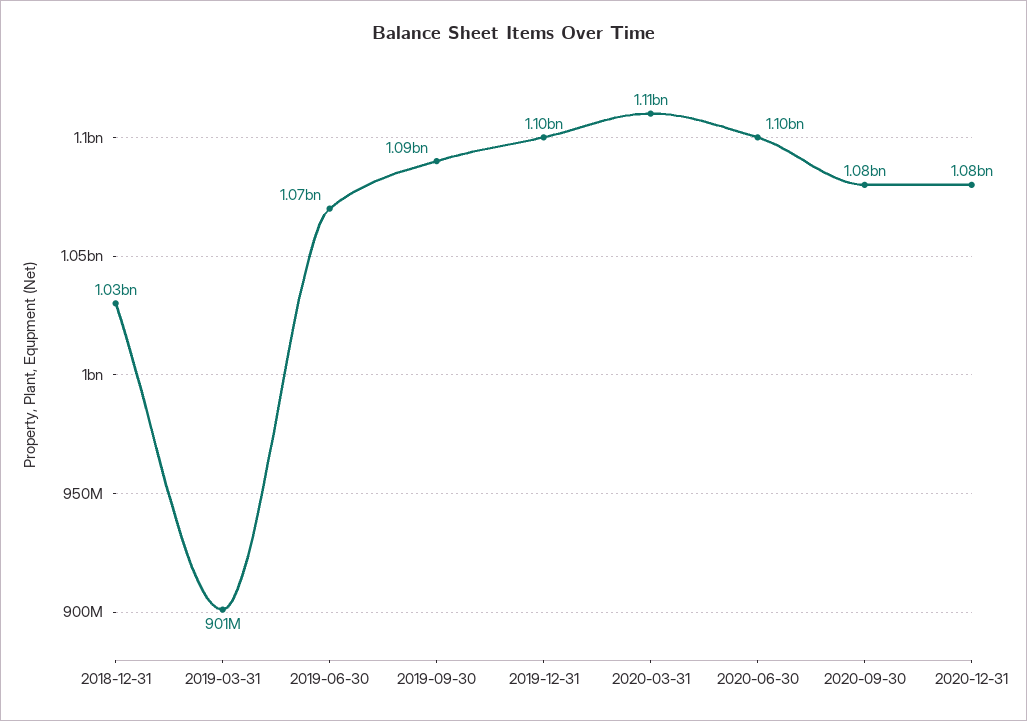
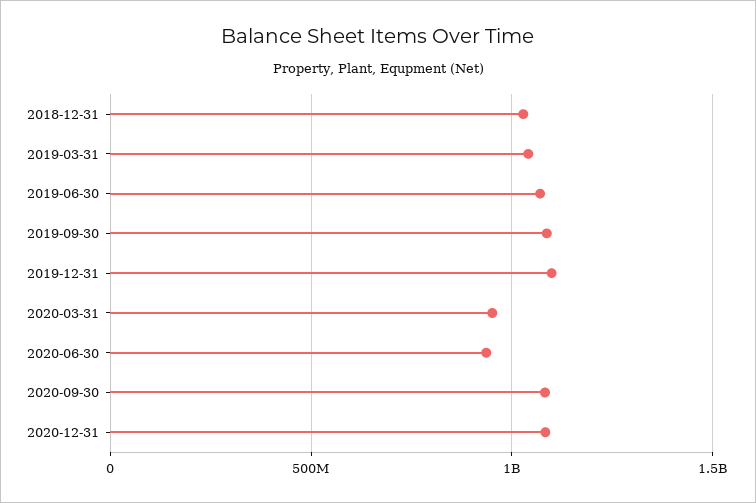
2019-03-31: 901000000 -> 1050000000
2020-03-31: 1110000000 -> 950000000
2020-06-30: 1100000000 -> 950000000

